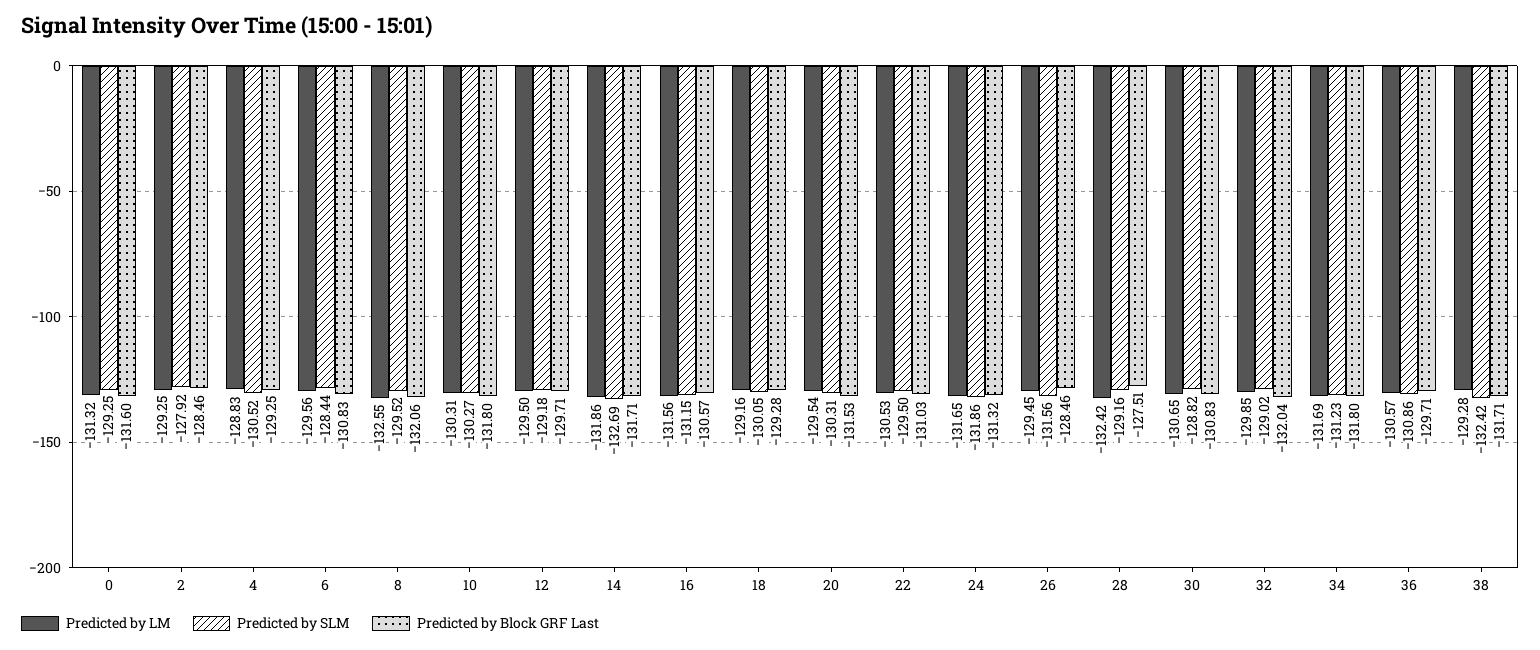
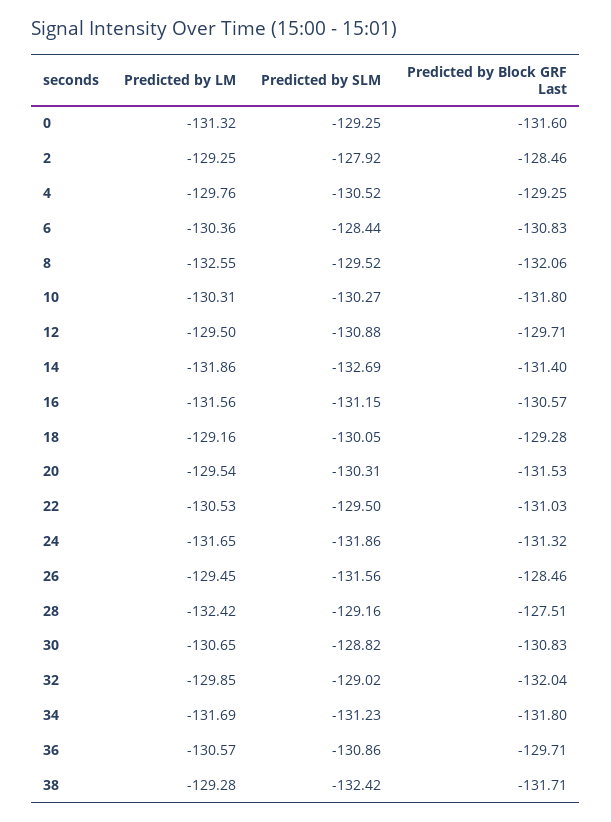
Predicted by LM, 4: -128.83 -> -129.76
Predicted by LM, 6: -129.56 -> -130.36
Predicted by SLM, 12: -129.18 -> -130.88
Predicted by Block GRF Last, 14: -131.71 -> -131.4

